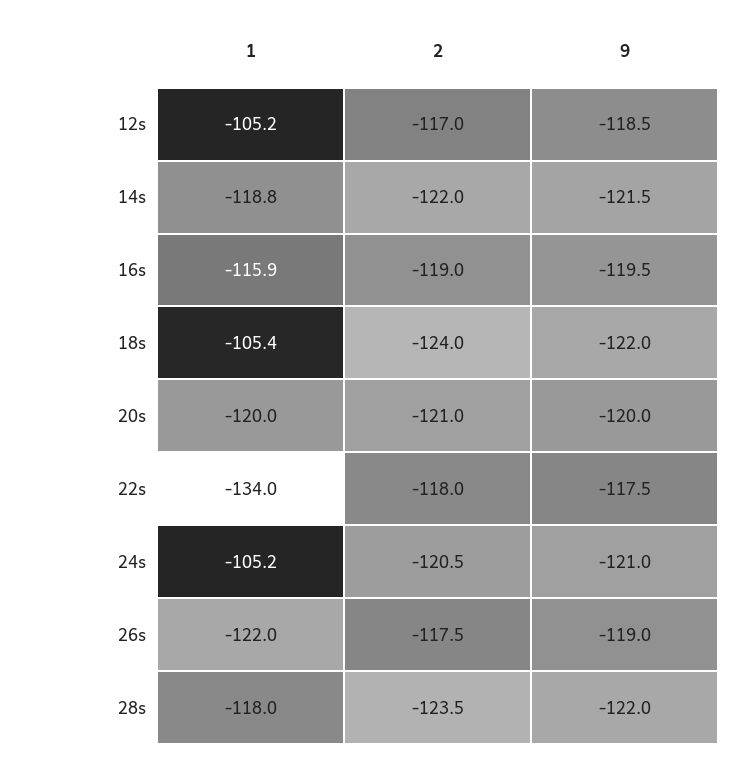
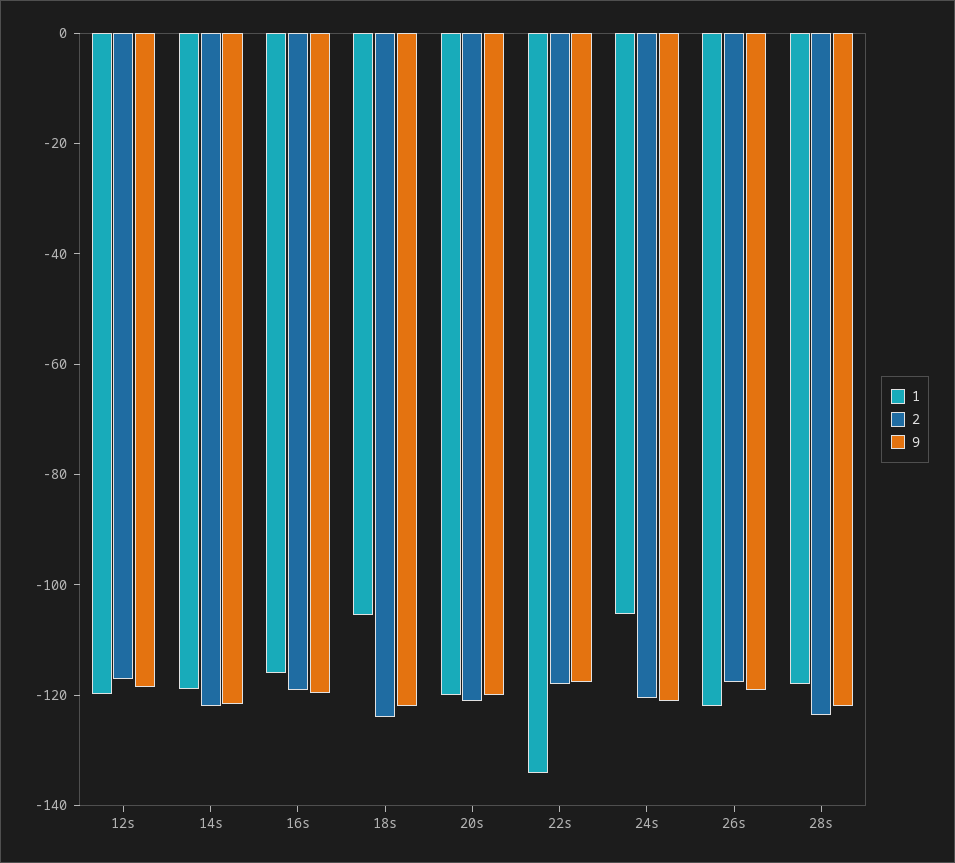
1, 12s: -105.2 -> -120

